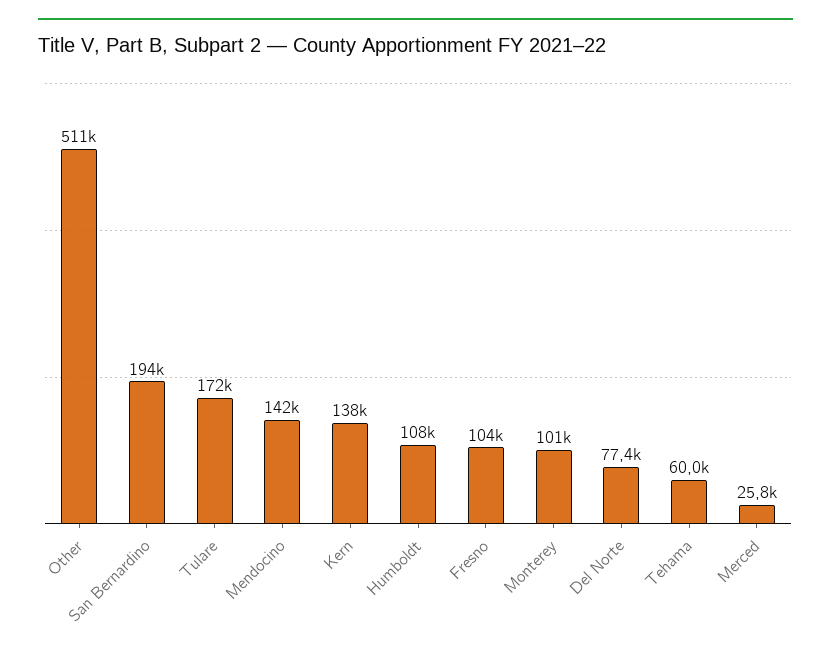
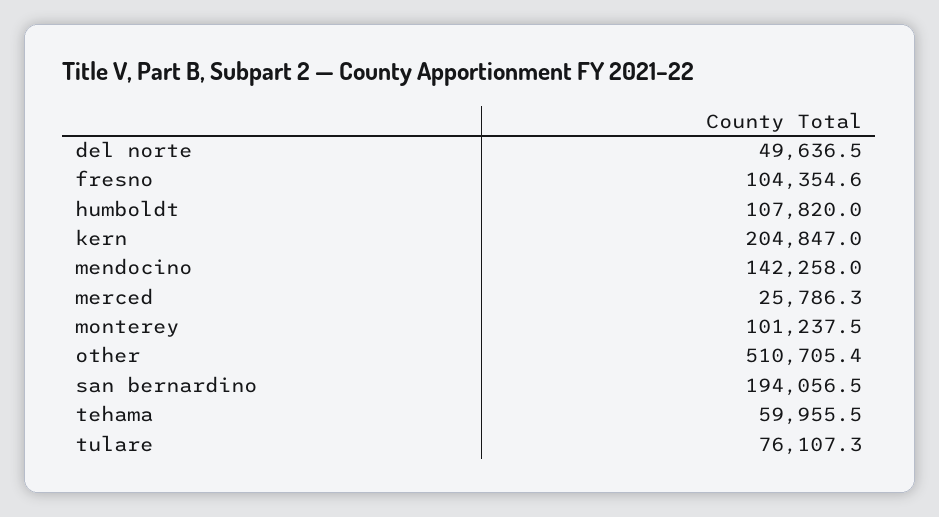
Tulare: 172000 -> 76107.3
Kern: 138000 -> 204847
Del Norte: 77400 -> 49636.5

